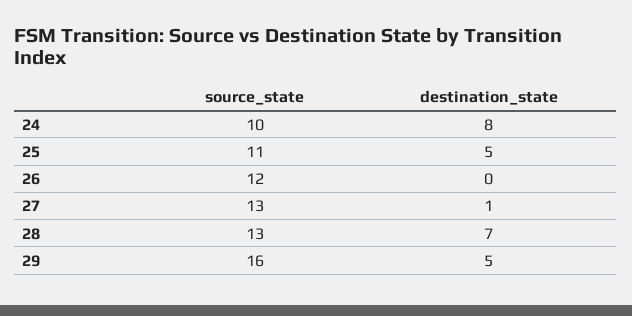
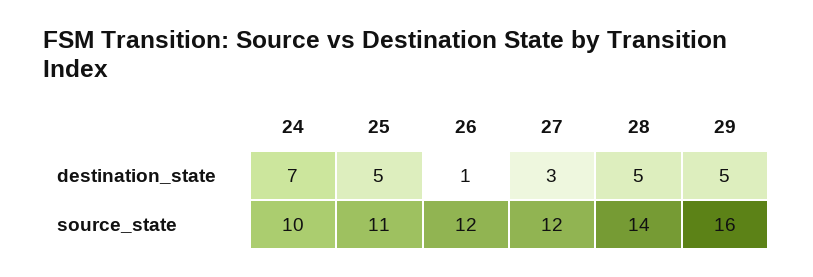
destination_state, 24: 8 -> 7
destination_state, 26: 0 -> 1
source_state, 27: 13 -> 12
destination_state, 27: 1 -> 3
source_state, 28: 13 -> 14
destination_state, 28: 7 -> 5

